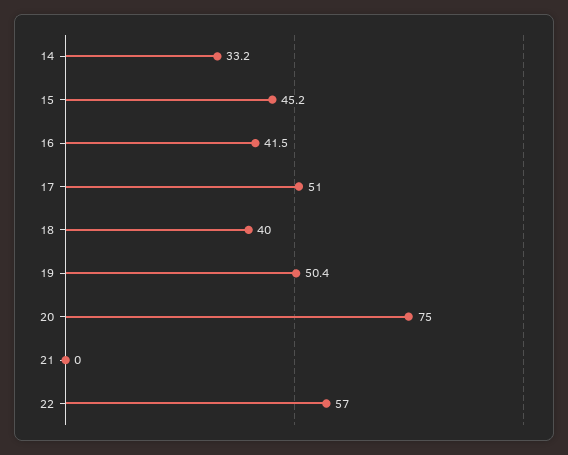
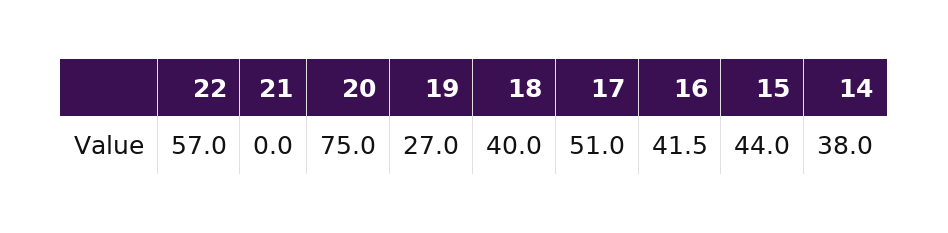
14: 33.2 -> 38
15: 45.2 -> 44
19: 50.4 -> 27

